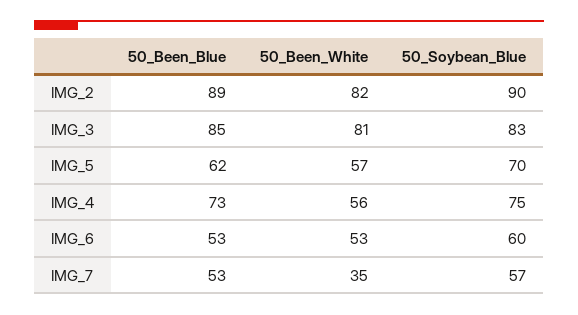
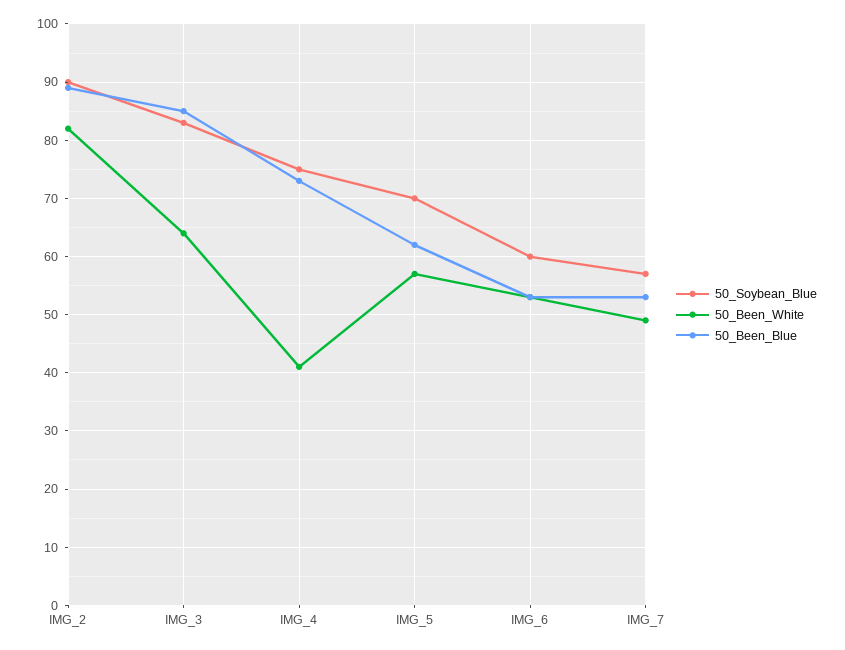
50_Been_White, IMG_3: 81 -> 65
50_Been_White, IMG_4: 56 -> 40
50_Been_White, IMG_7: 35 -> 50

